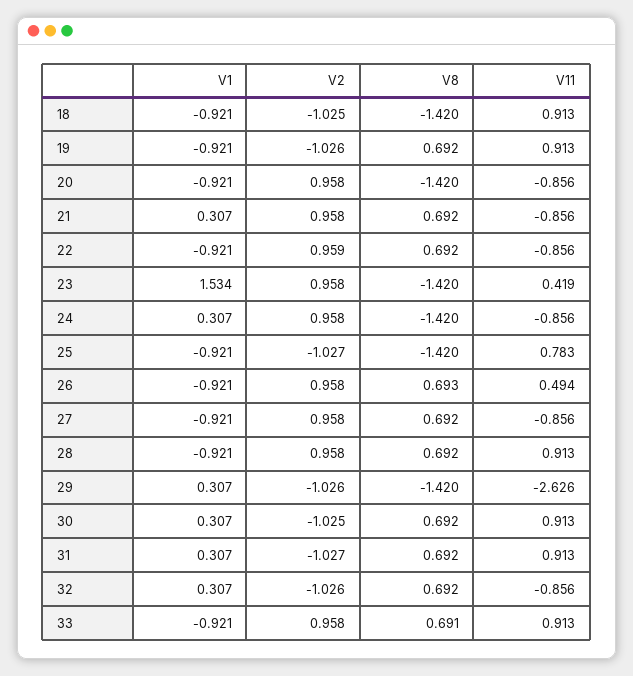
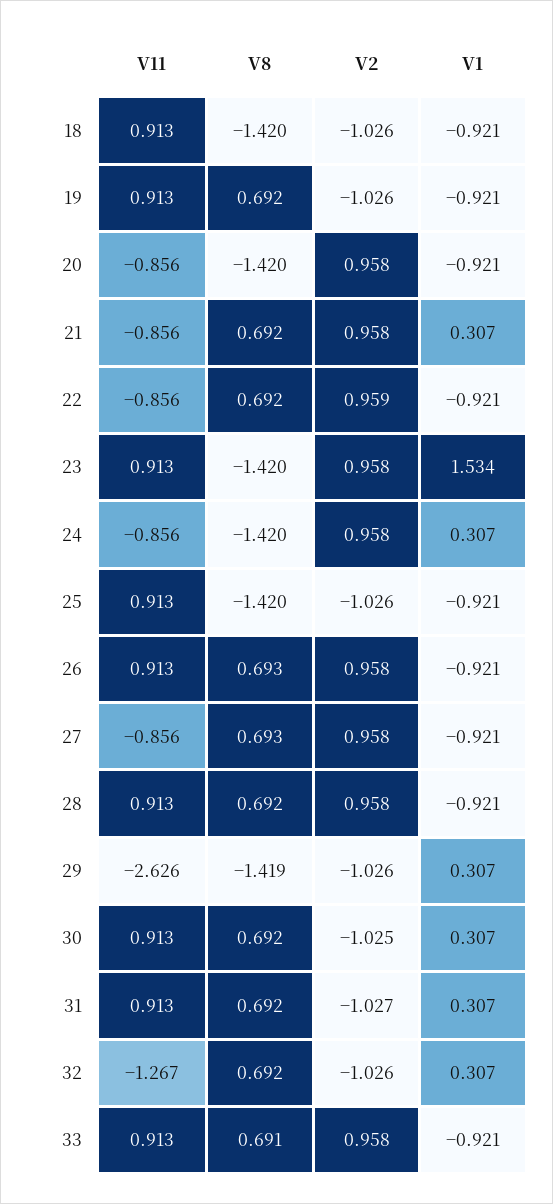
V2, 18: -1.025 -> -1.026
V11, 23: 0.419 -> 0.913
V2, 25: -1.027 -> -1.026
V11, 25: 0.783 -> 0.913
V11, 26: 0.494 -> 0.913
V8, 27: 0.692 -> 0.693
V8, 29: -1.42 -> -1.419
V11, 32: -0.856 -> -1.267

